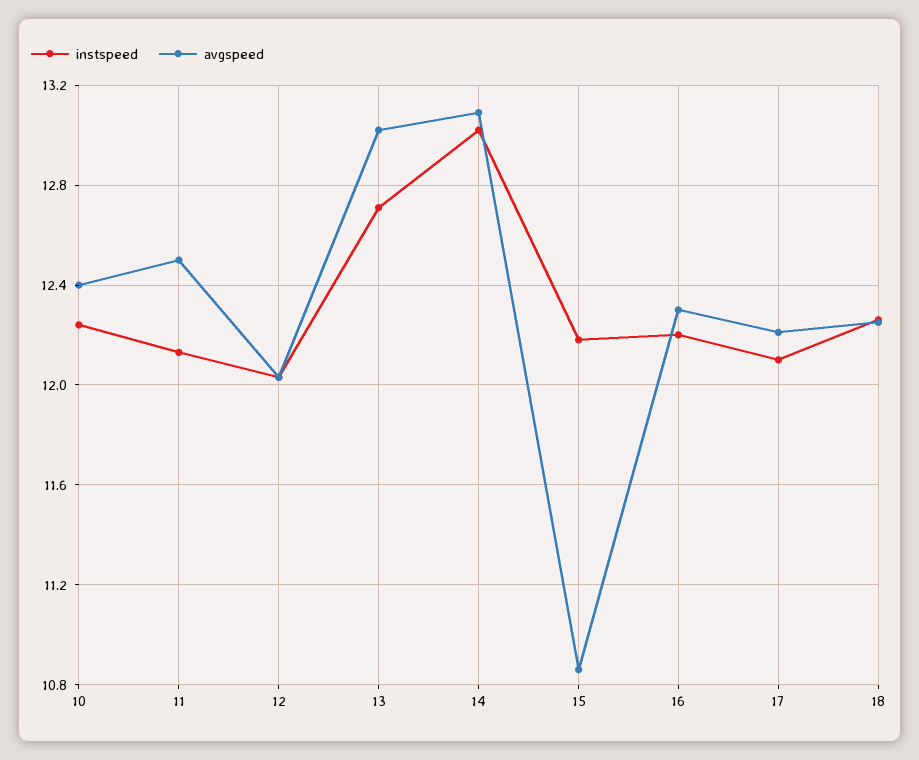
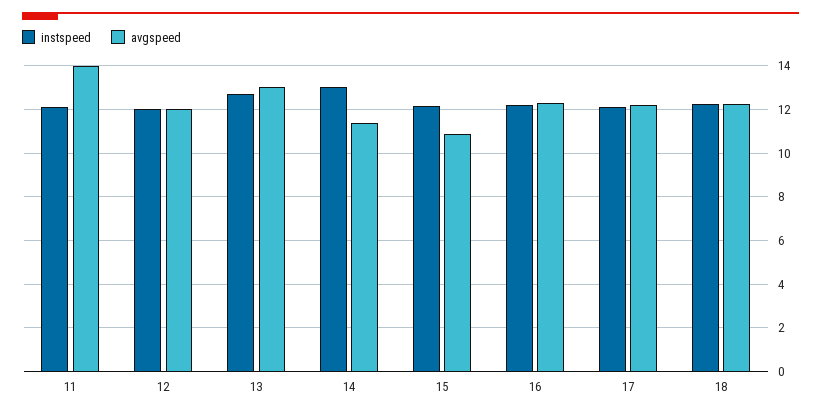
instspeed, 10: 12.25 -> none
avgspeed, 10: 12.4 -> none
avgspeed, 11: 12.5 -> 14
avgspeed, 14: 13.1 -> 11.5

